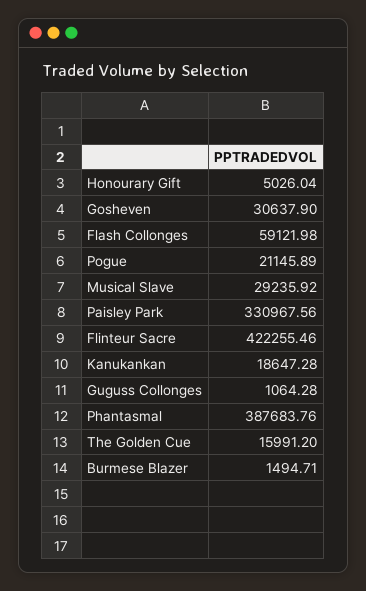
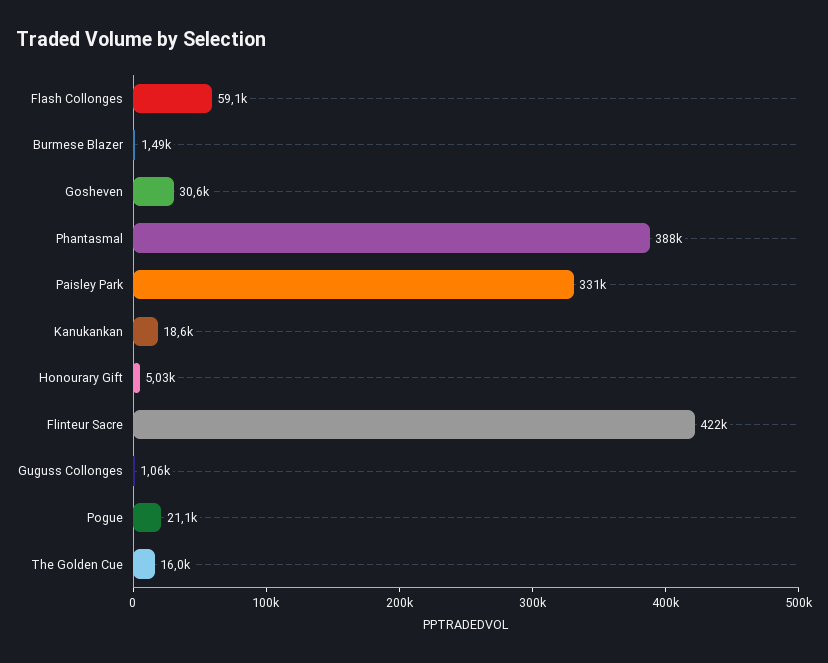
Musical Slave: 29235.92 -> none

